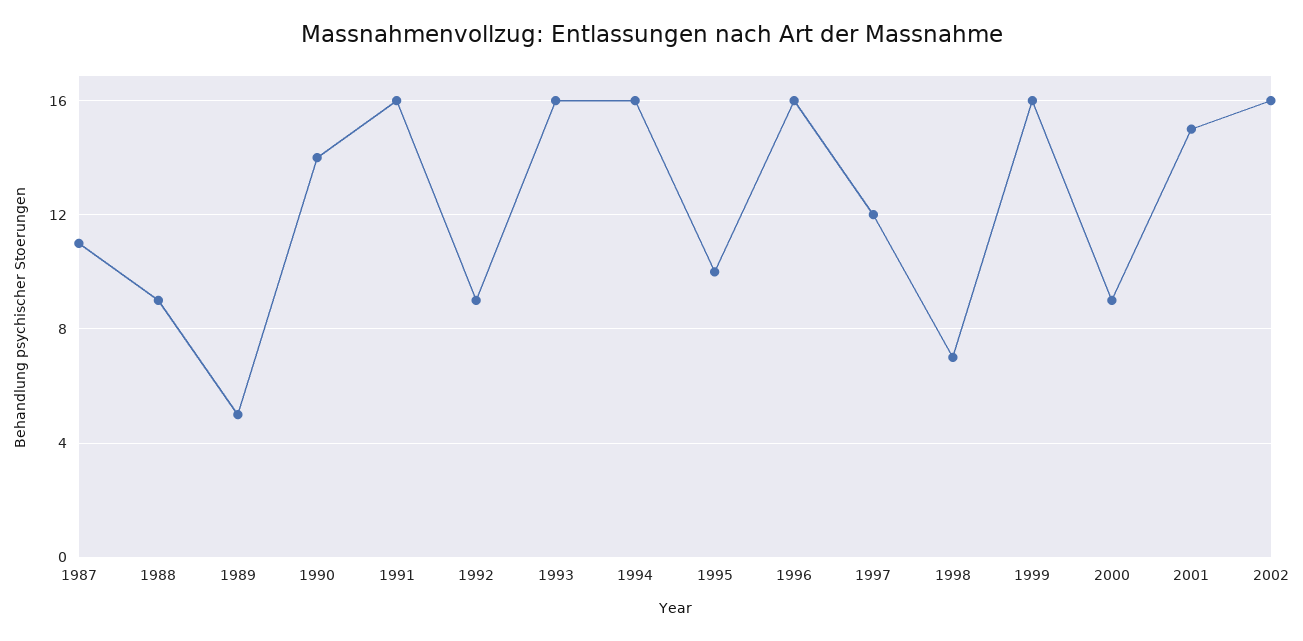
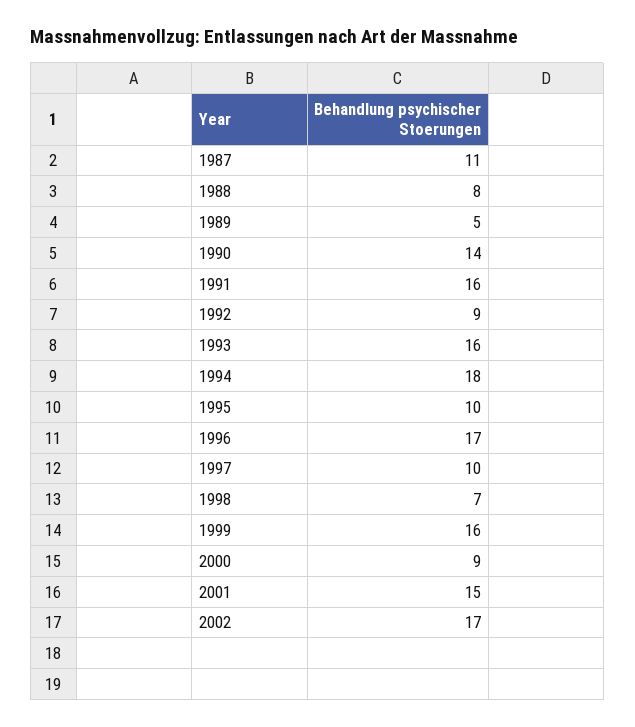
1988: 9 -> 8
1994: 16 -> 18
1996: 16 -> 17
1997: 12 -> 10
2002: 16 -> 17

